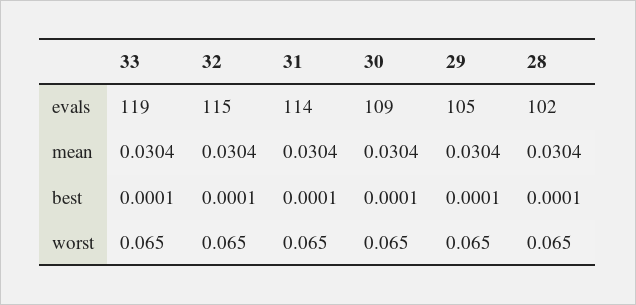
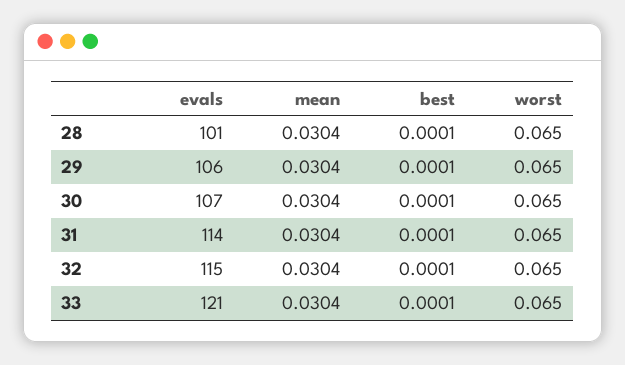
33, evals: 119 -> 121
30, evals: 109 -> 107
29, evals: 105 -> 106
28, evals: 102 -> 101

